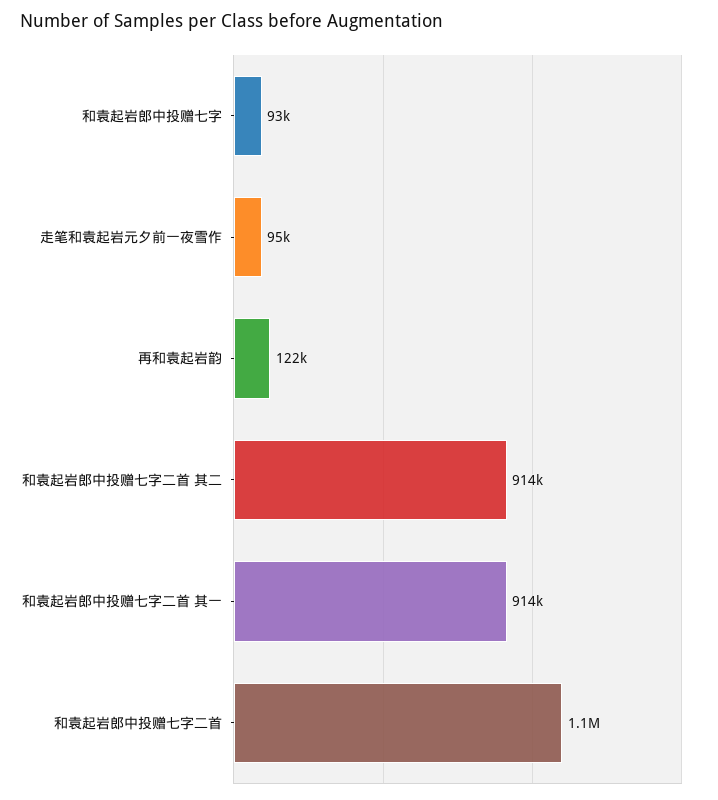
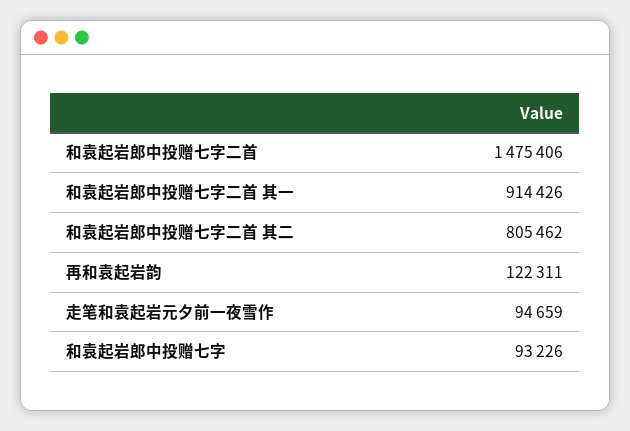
和袁起岩郎中投赠七字二首 其二: 914000 -> 805462
和袁起岩郎中投赠七字二首: 1100000 -> 1475406

